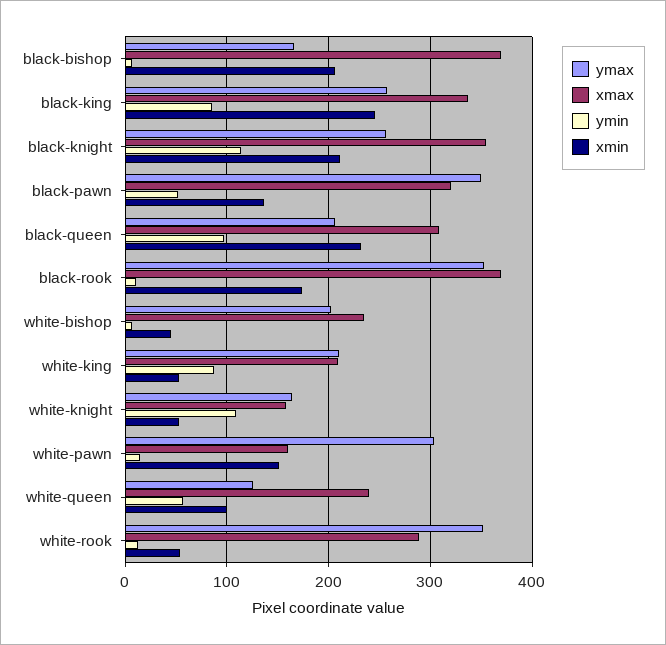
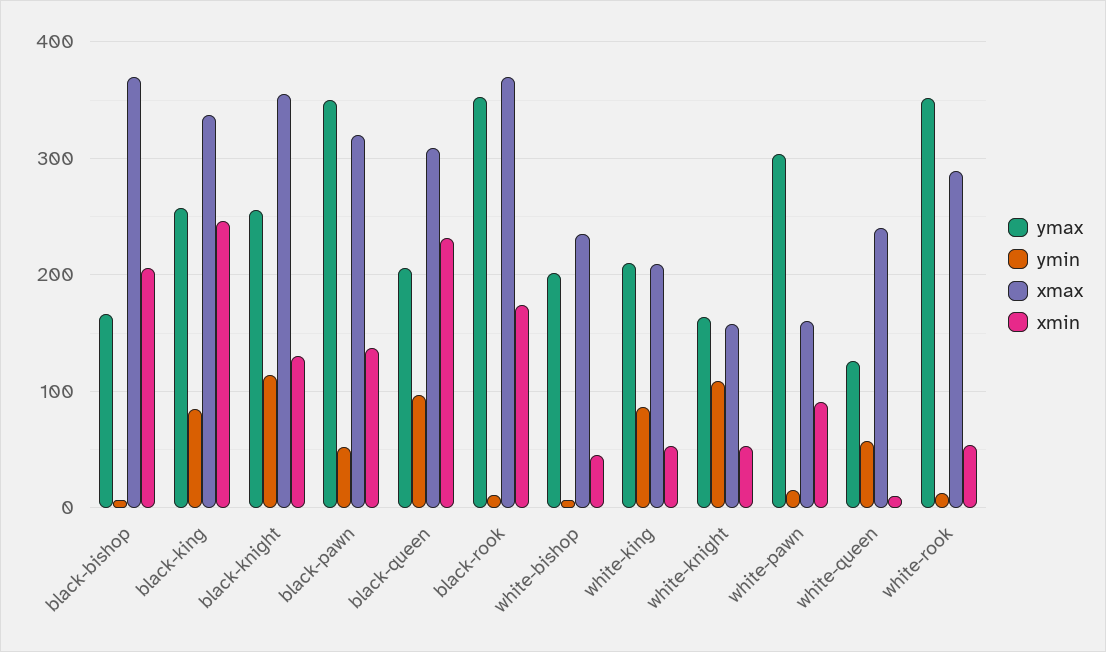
xmin, black-knight: 210 -> 130
xmin, white-pawn: 150 -> 90
xmin, white-queen: 100 -> 10

